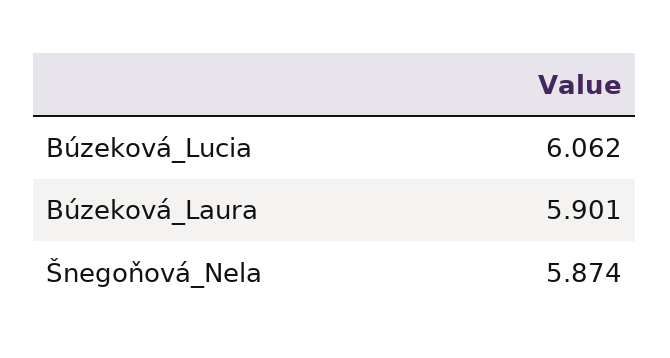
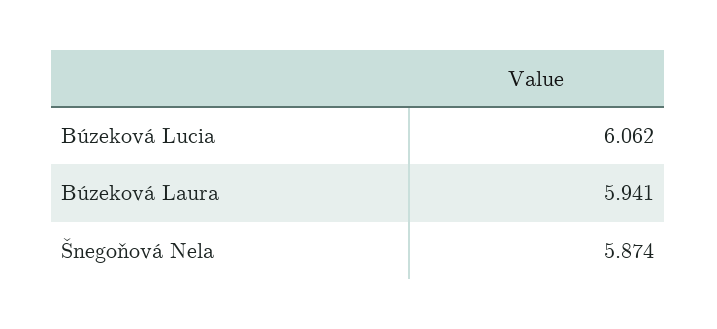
Búzeková_Laura: 5.901 -> 5.941

